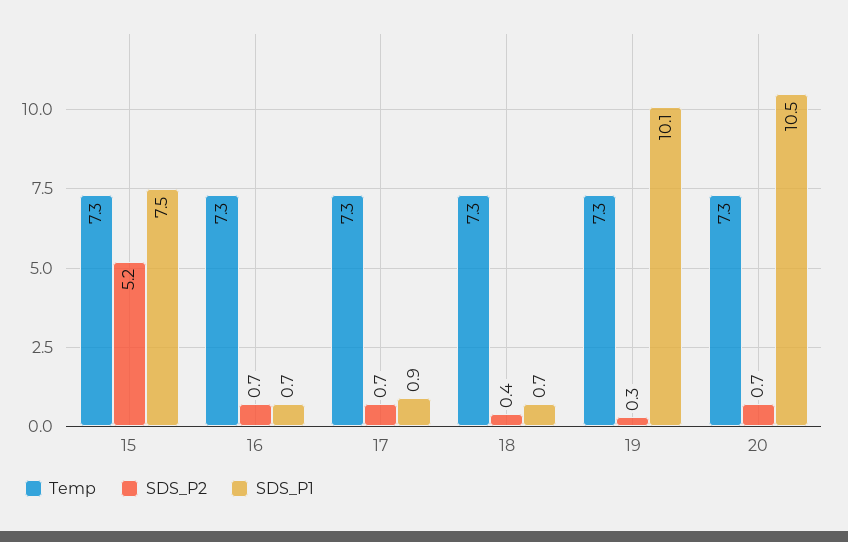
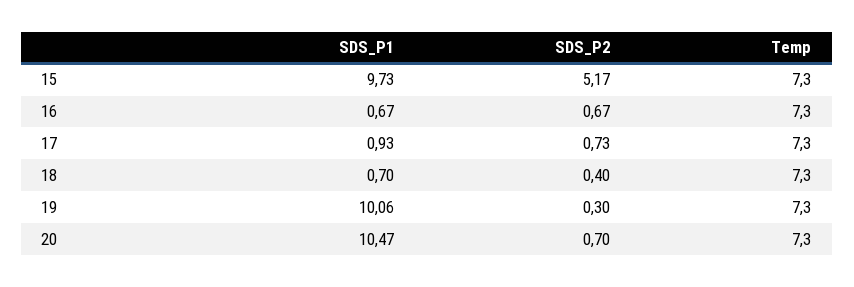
SDS_P1, 15: 7.5 -> 9.73

